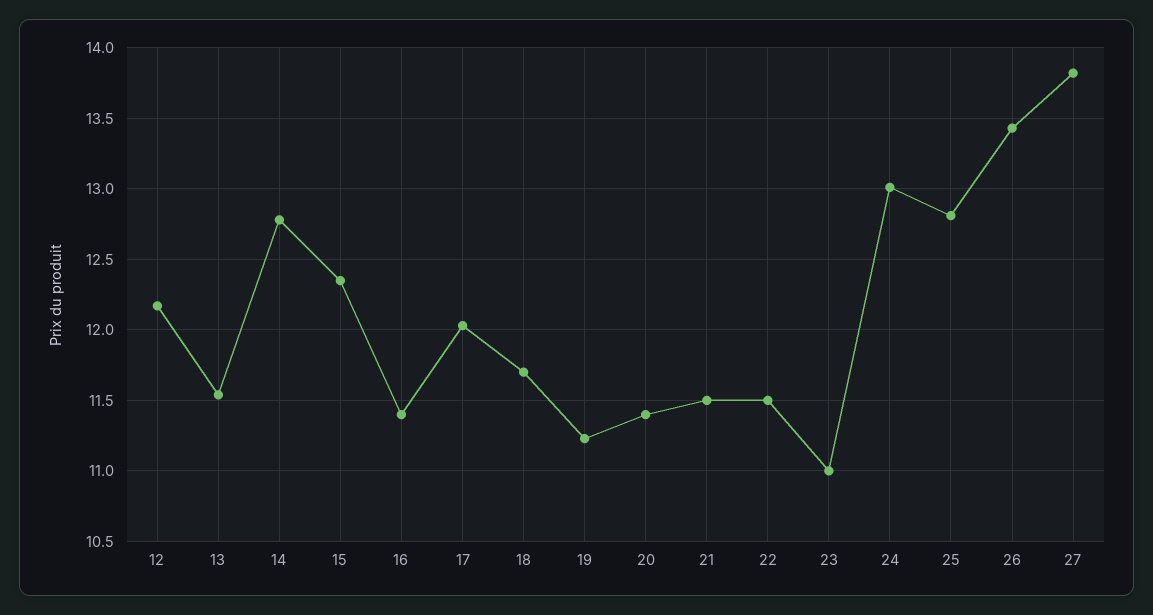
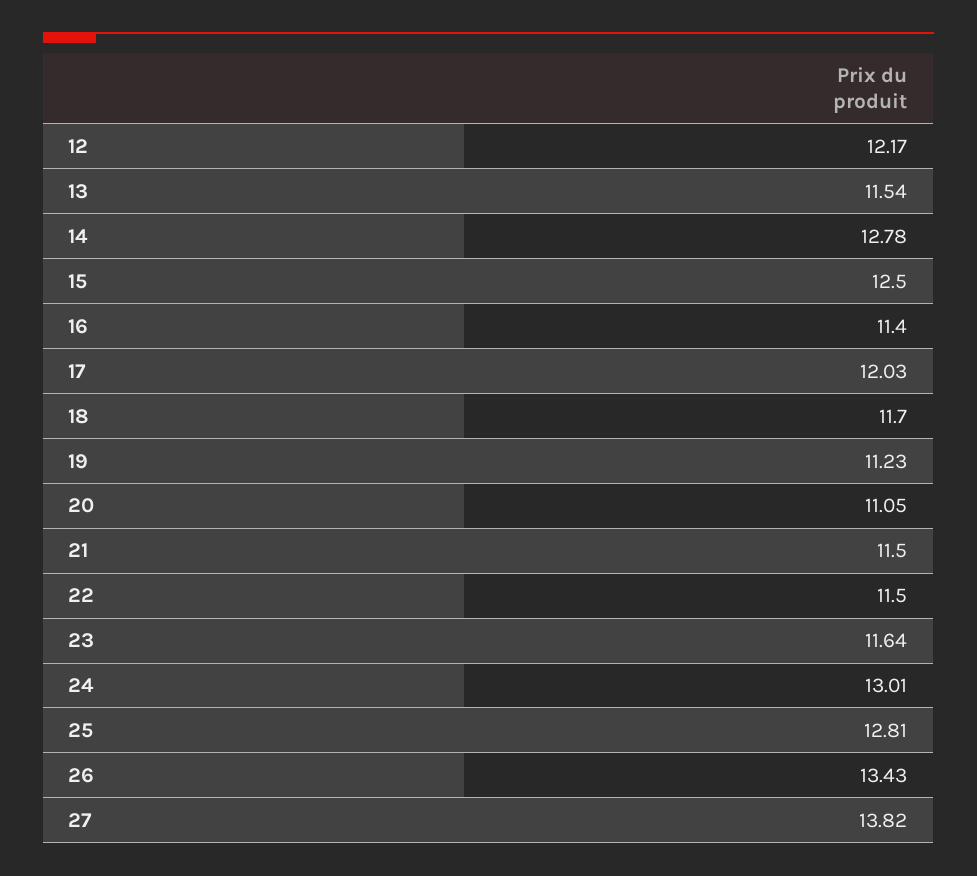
15: 12.35 -> 12.5
20: 11.4 -> 11.05
23: 11 -> 11.64

